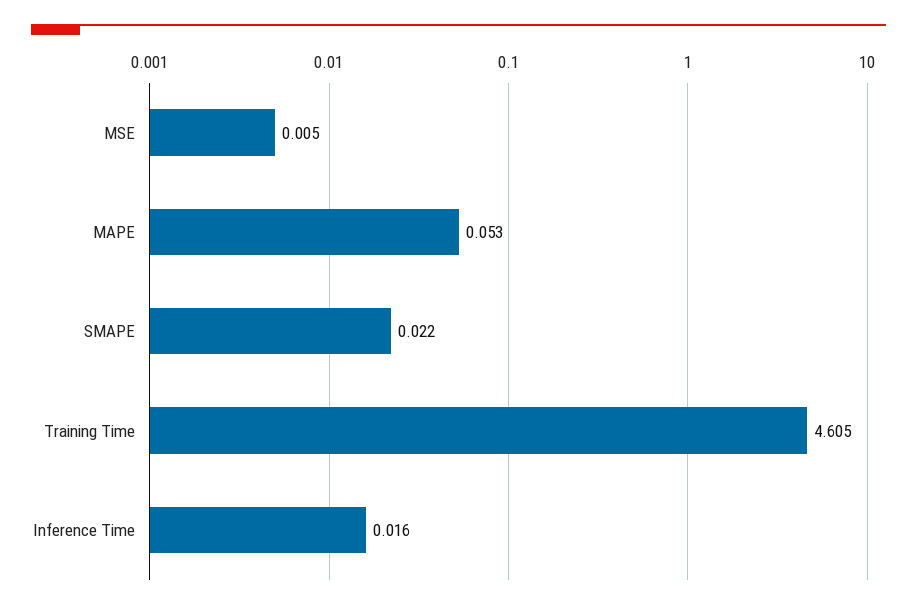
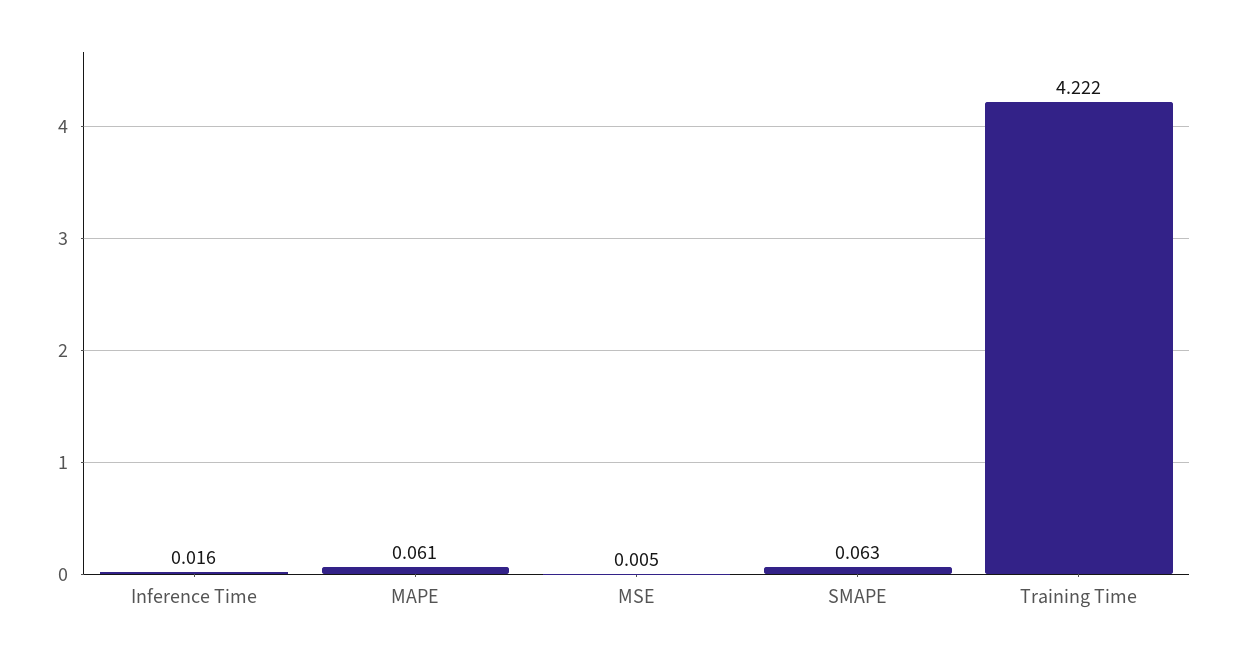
MAPE: 0.053 -> 0.061
SMAPE: 0.022 -> 0.063
Training Time: 4.605 -> 4.222

